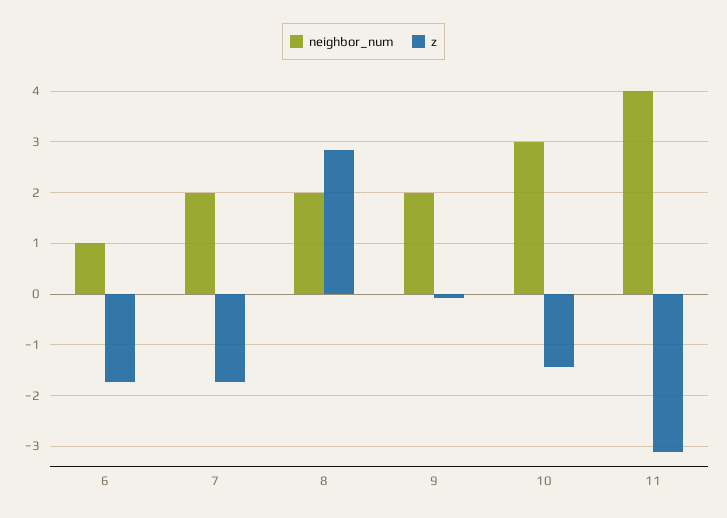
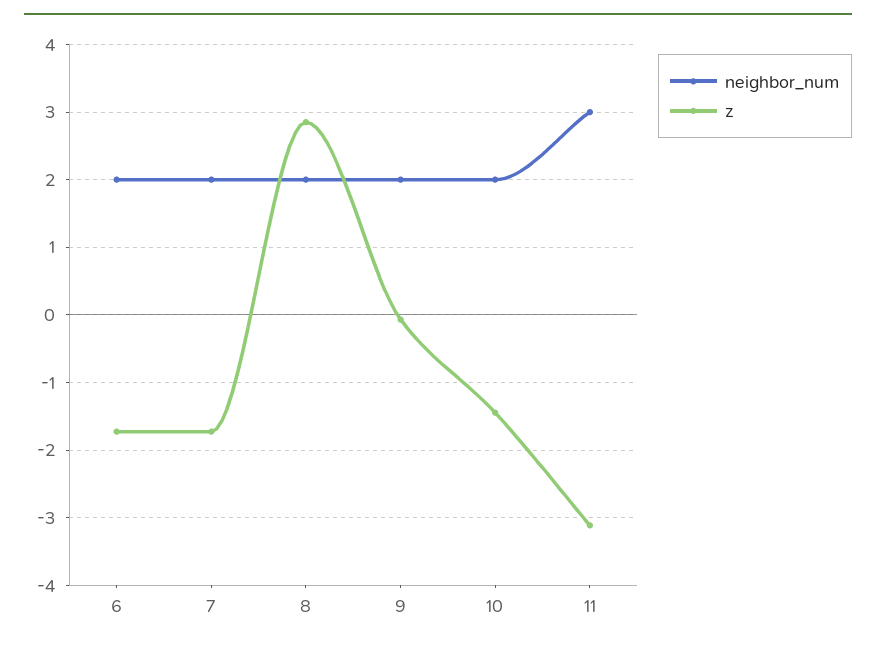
neighbor_num, 6: 1 -> 2
neighbor_num, 10: 3 -> 2
neighbor_num, 11: 4 -> 3

